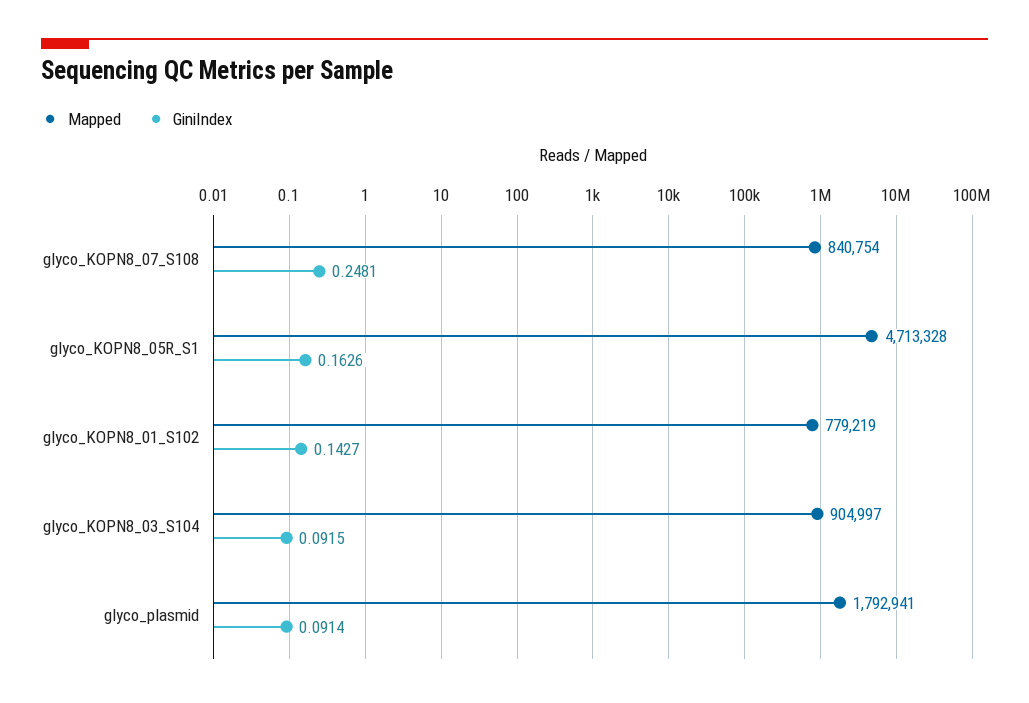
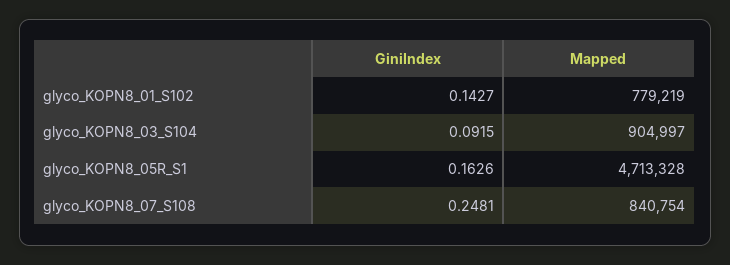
Mapped, glyco_plasmid: 1792941 -> none
GiniIndex, glyco_plasmid: 0.0914 -> none

